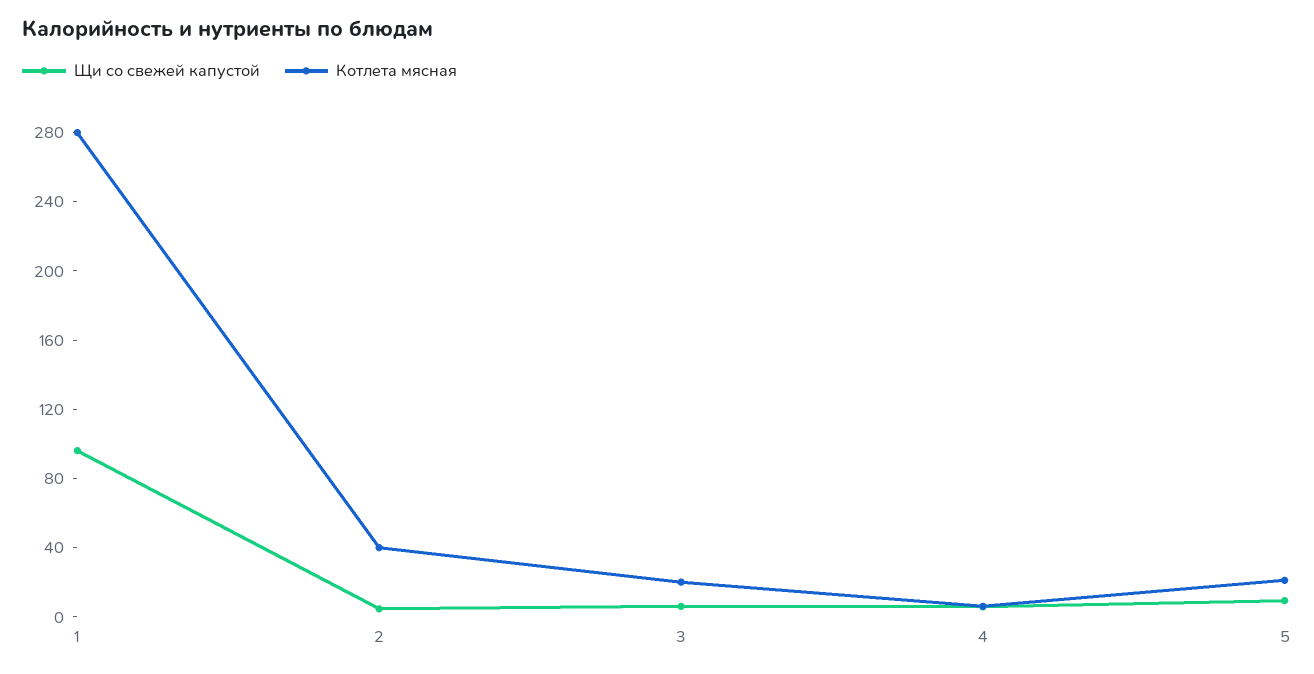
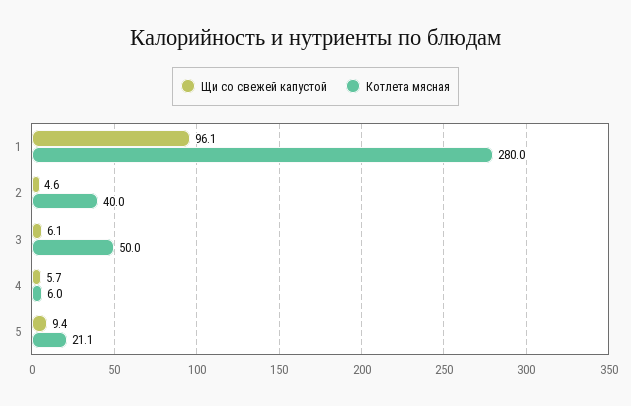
Котлета мясная, 3: 20 -> 50

